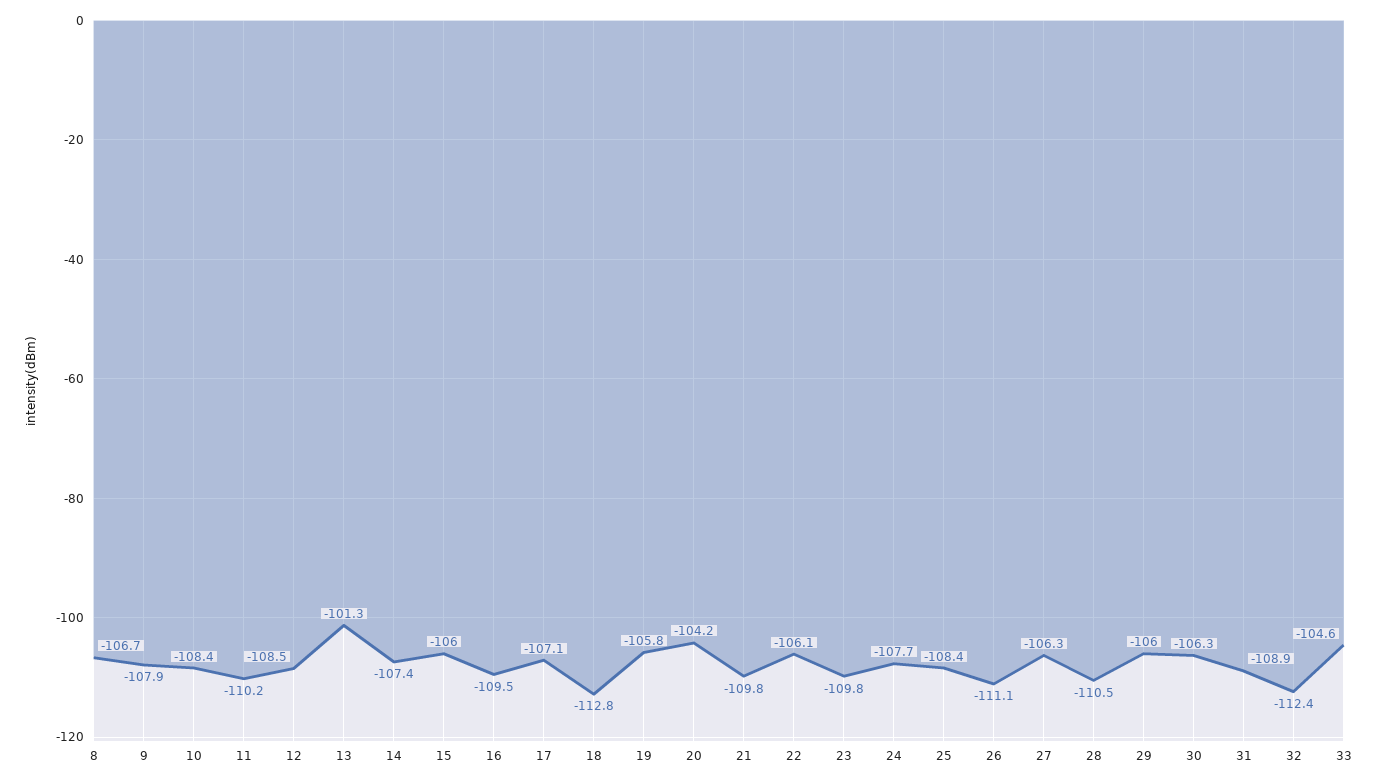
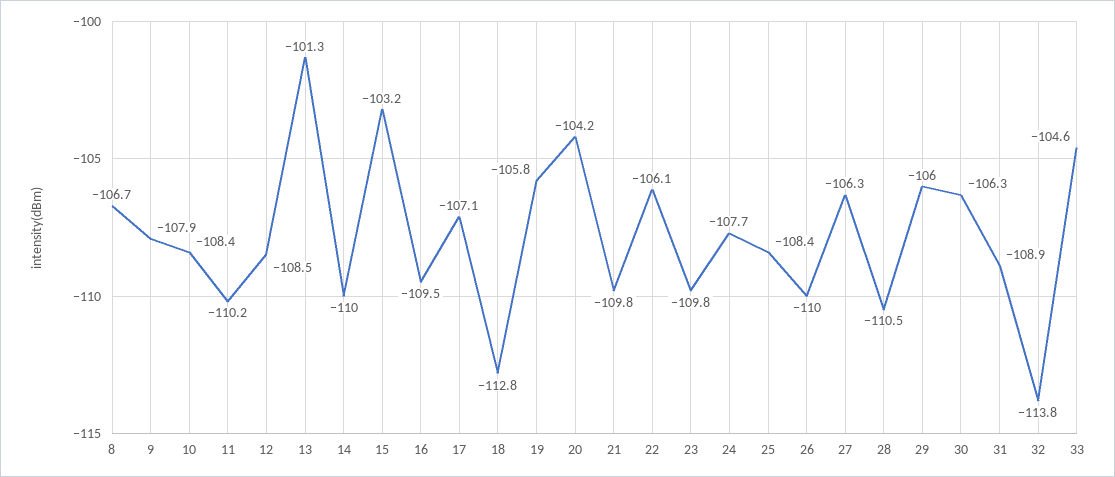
14: -107.4 -> -110
15: -106 -> -103.2
26: -111.1 -> -110
32: -112.4 -> -113.8

